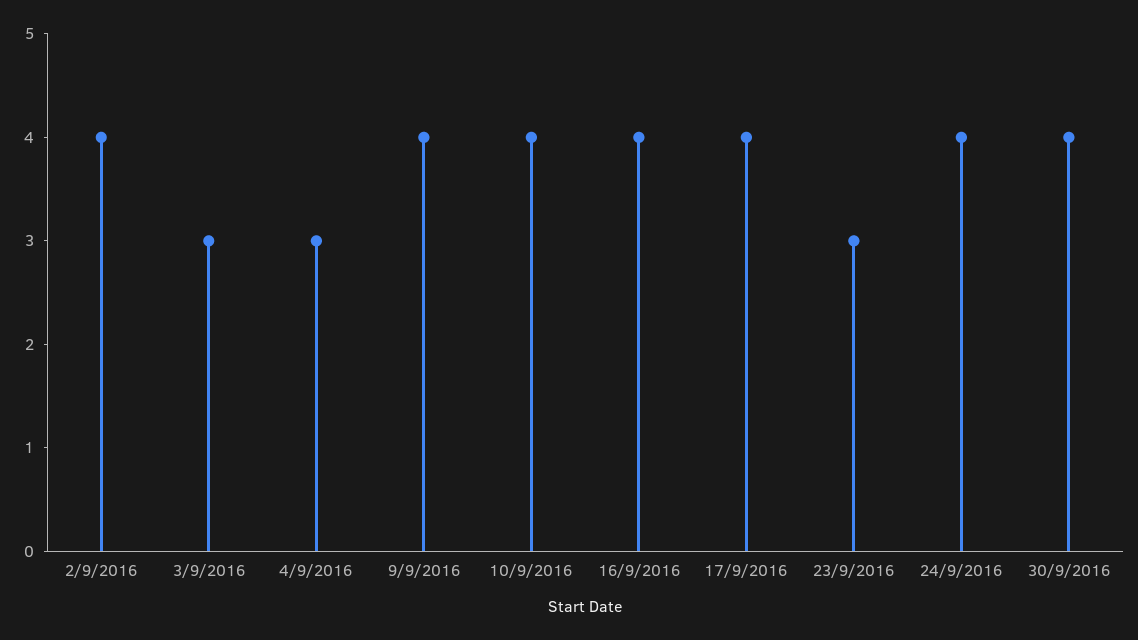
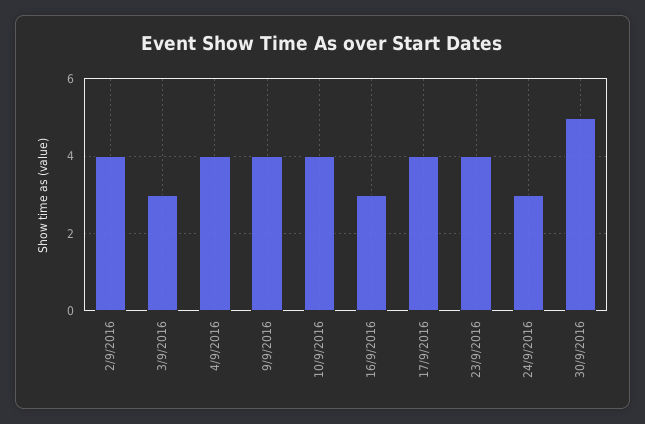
4/9/2016: 3 -> 4
16/9/2016: 4 -> 3
23/9/2016: 3 -> 4
24/9/2016: 4 -> 3
30/9/2016: 4 -> 5

